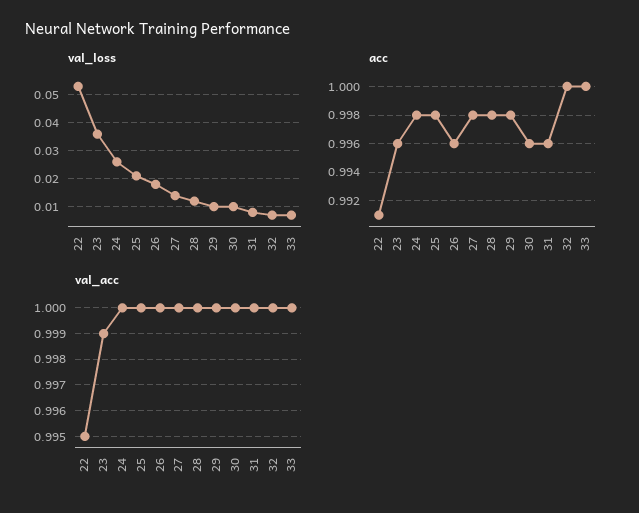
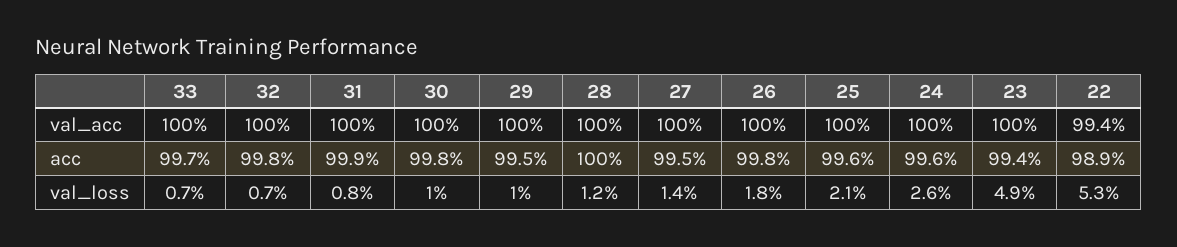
val_loss, 23: 0.035 -> 0.049
acc, 22: 0.991 -> 0.989
acc, 23: 0.996 -> 0.994
acc, 24: 0.998 -> 0.996
acc, 25: 0.998 -> 0.996
acc, 26: 0.996 -> 0.998
acc, 27: 0.998 -> 0.995
acc, 28: 0.998 -> 1
acc, 29: 0.998 -> 0.995
acc, 30: 0.996 -> 0.998
acc, 31: 0.996 -> 0.999
acc, 32: 1 -> 0.998
acc, 33: 1 -> 0.997
val_acc, 22: 0.995 -> 0.994
val_acc, 23: 0.999 -> 1

